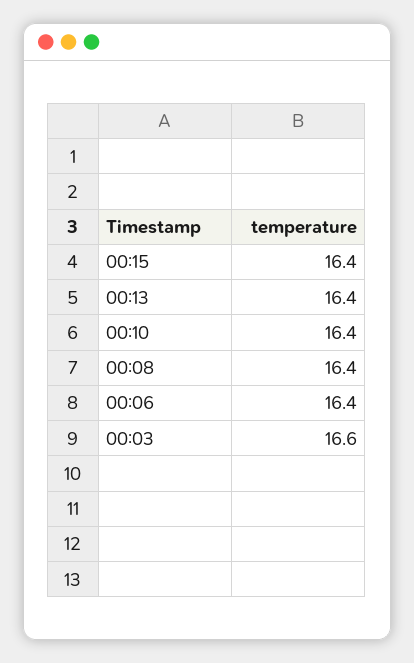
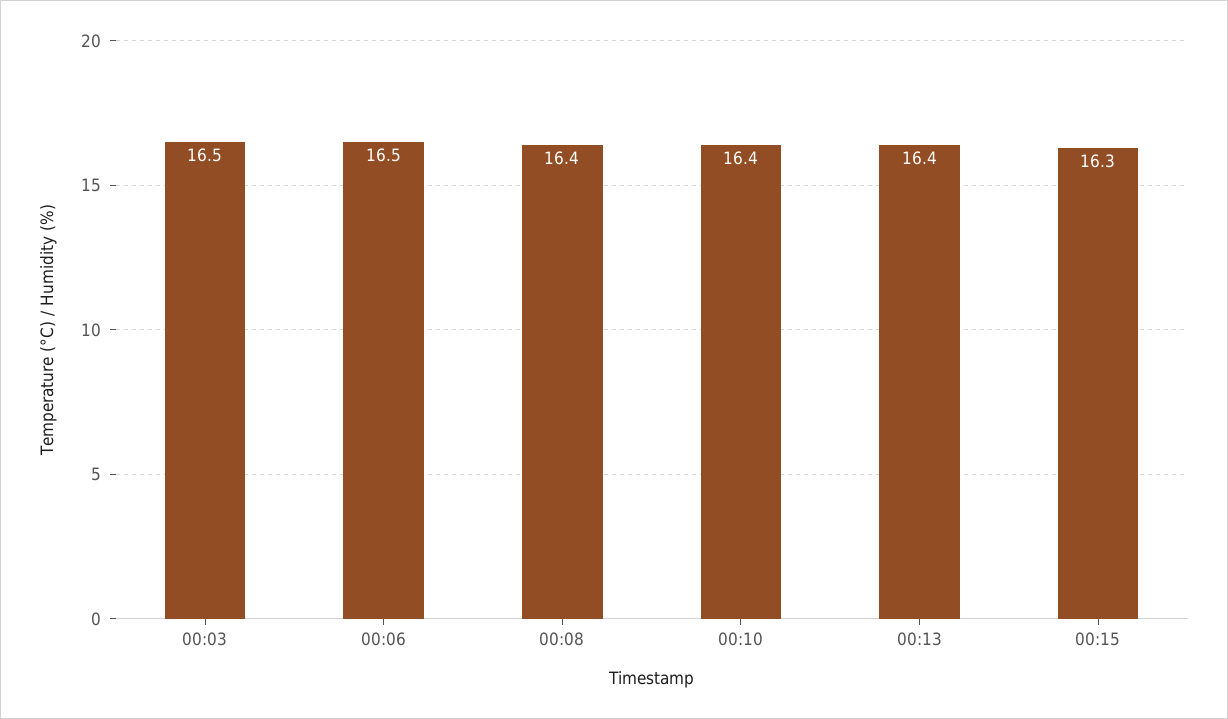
00:15: 16.4 -> 16.3
00:06: 16.4 -> 16.5
00:03: 16.6 -> 16.5

